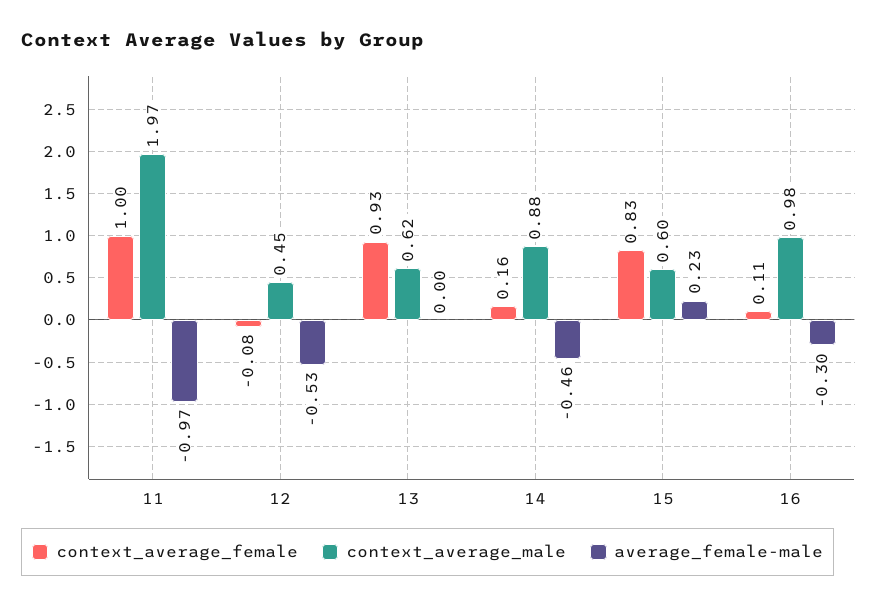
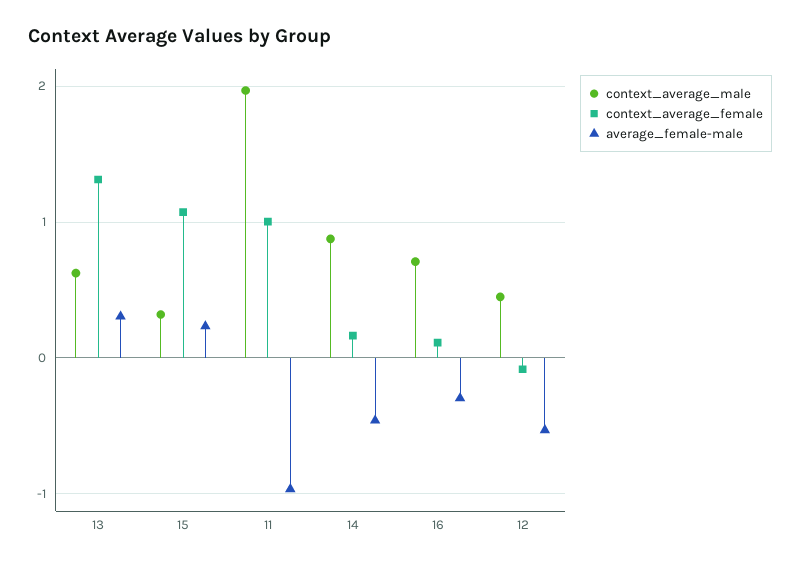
context_average_female, 13: 0.93 -> 1.3
average_female-male, 13: 0 -> 0.3
context_average_female, 15: 0.83 -> 1.1
context_average_male, 15: 0.6 -> 0.3
context_average_male, 16: 0.98 -> 0.7

